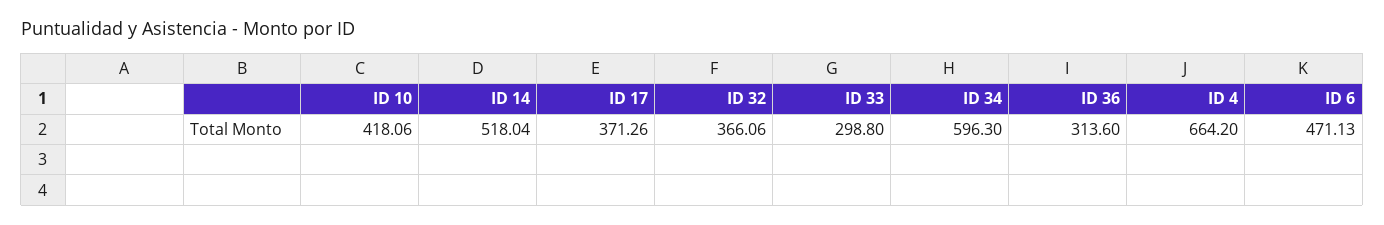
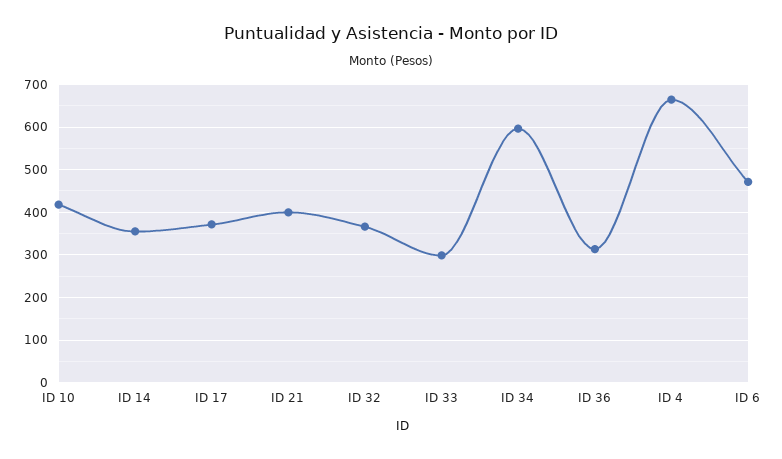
ID 14: 518.04 -> 360
ID 21: none -> 400

